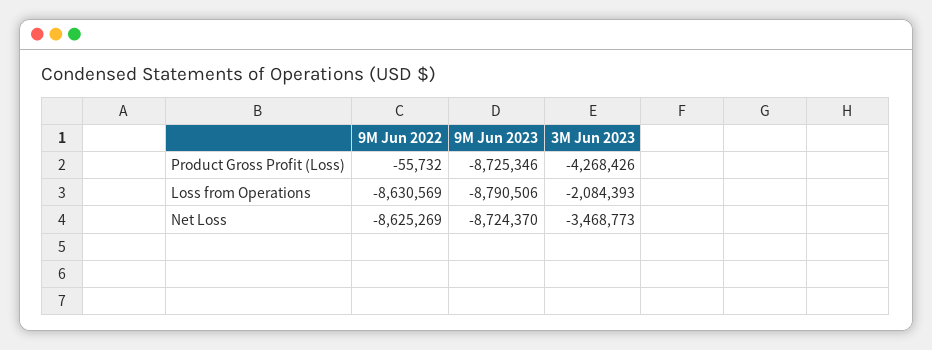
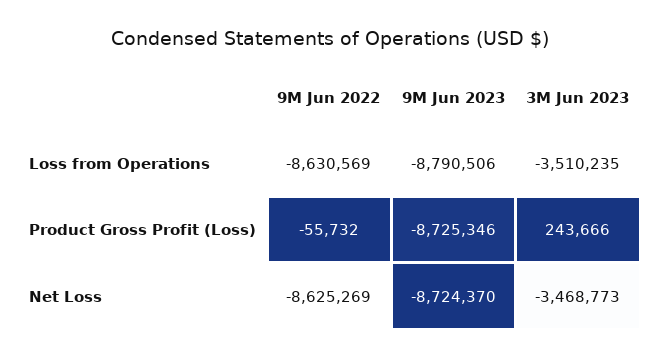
3M Jun 2023, Product Gross Profit (Loss): -4268426 -> 243666
3M Jun 2023, Loss from Operations: -2084393 -> -3510235

